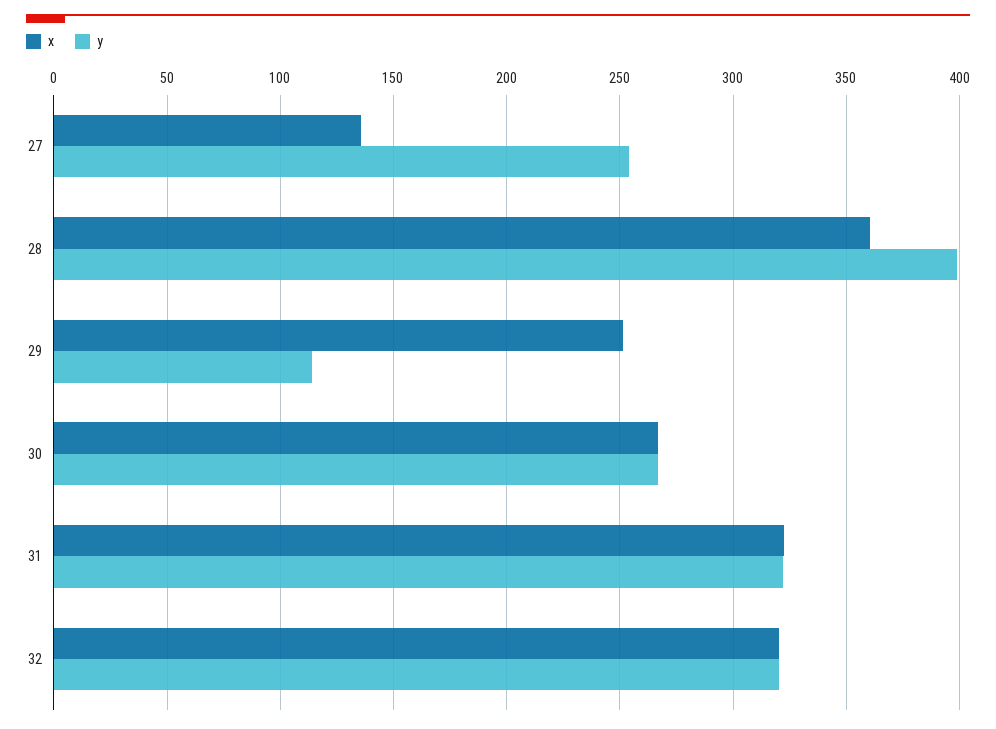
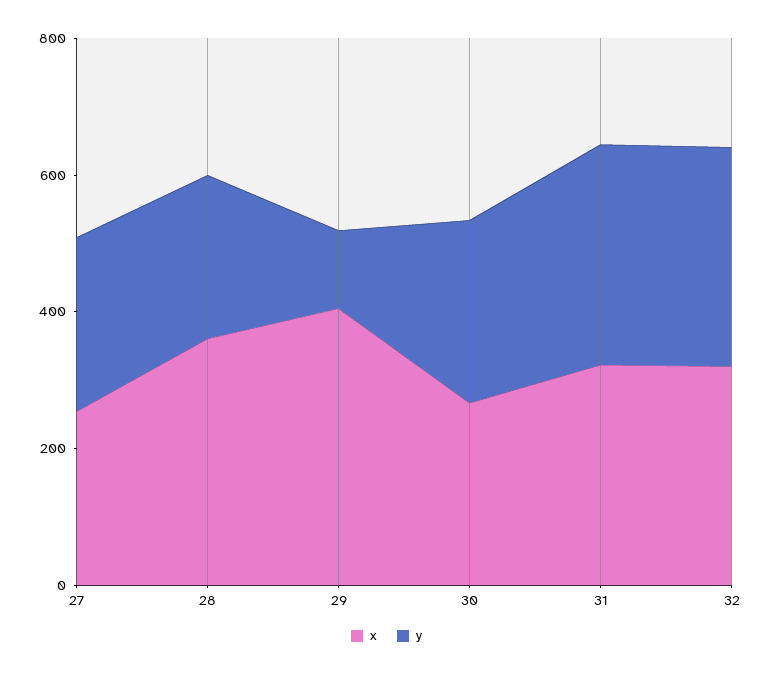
x, 27: 135 -> 250
y, 28: 400 -> 250
x, 29: 250 -> 400

